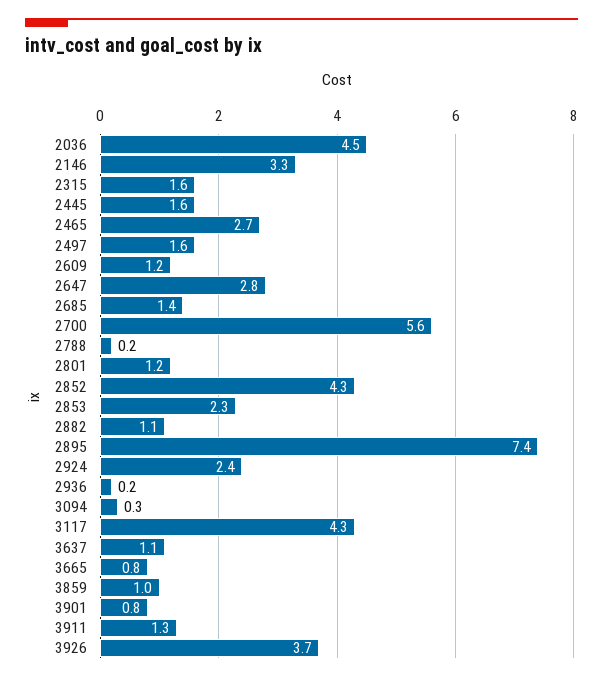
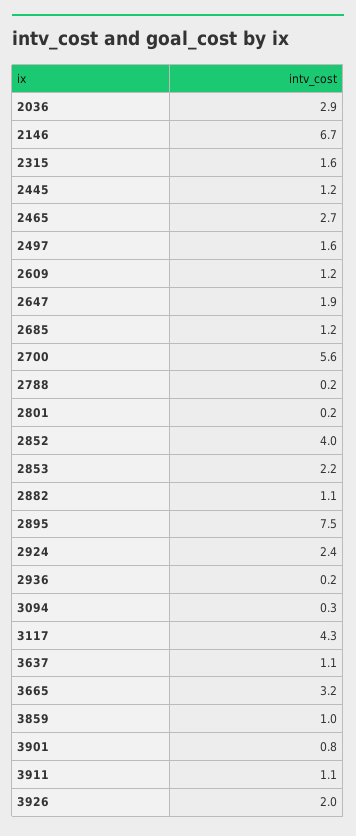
2036: 4.5 -> 2.9
2146: 3.3 -> 6.7
2445: 1.6 -> 1.2
2647: 2.8 -> 1.9
2685: 1.4 -> 1.2
2801: 1.2 -> 0.2
2852: 4.3 -> 4
2853: 2.3 -> 2.2
2895: 7.4 -> 7.5
3665: 0.8 -> 3.2
3911: 1.3 -> 1.1
3926: 3.7 -> 2

